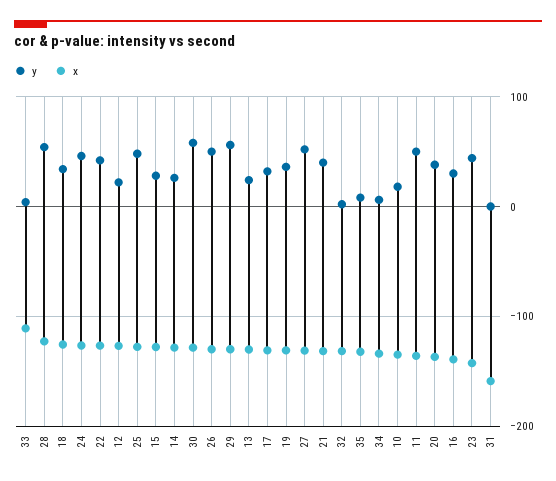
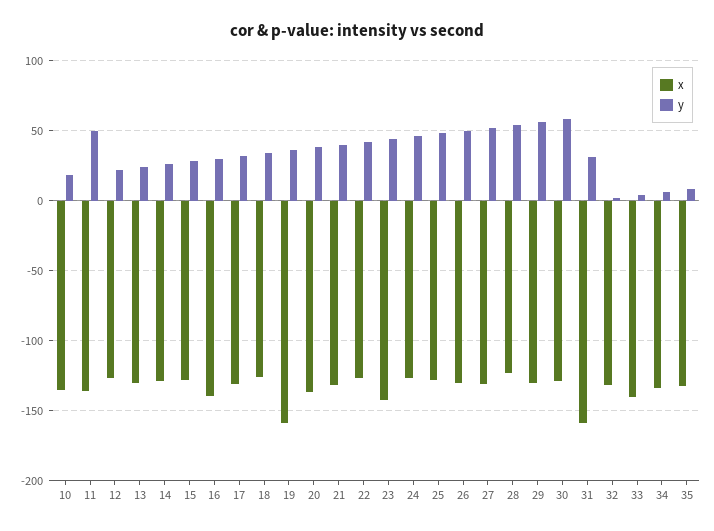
x, 33: -110 -> -140
x, 19: -130 -> -160
y, 31: 0 -> 30

